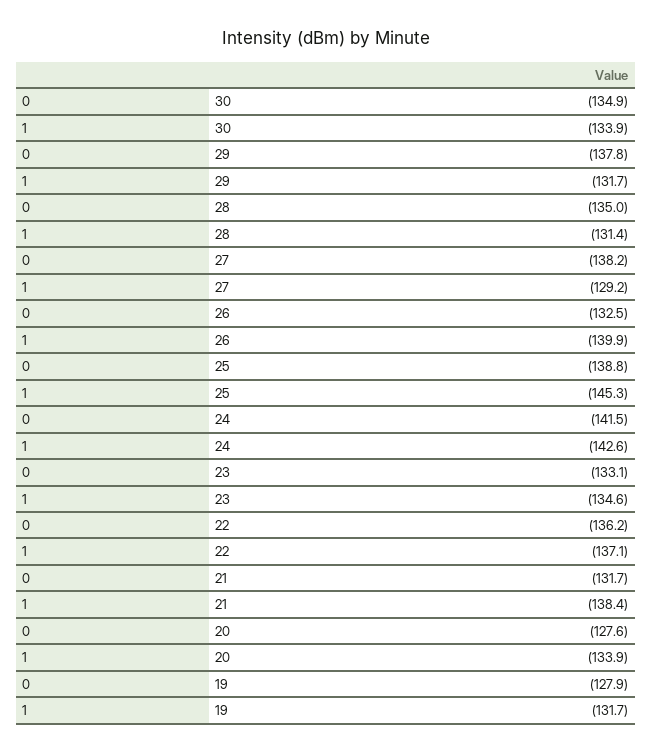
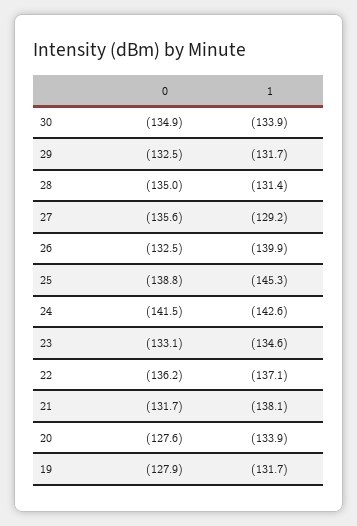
0, 29: -137.8 -> -132.5
0, 27: -138.2 -> -135.6
1, 21: -138.4 -> -138.1

